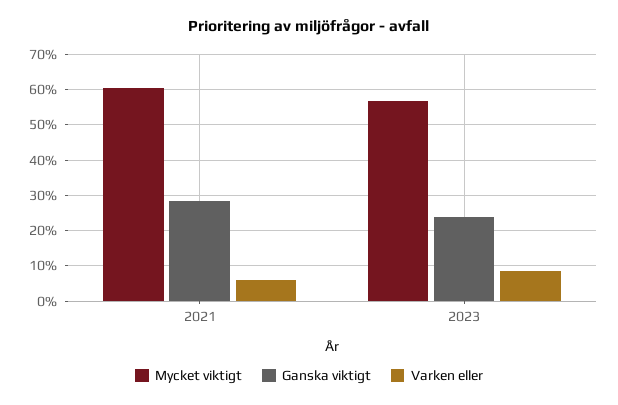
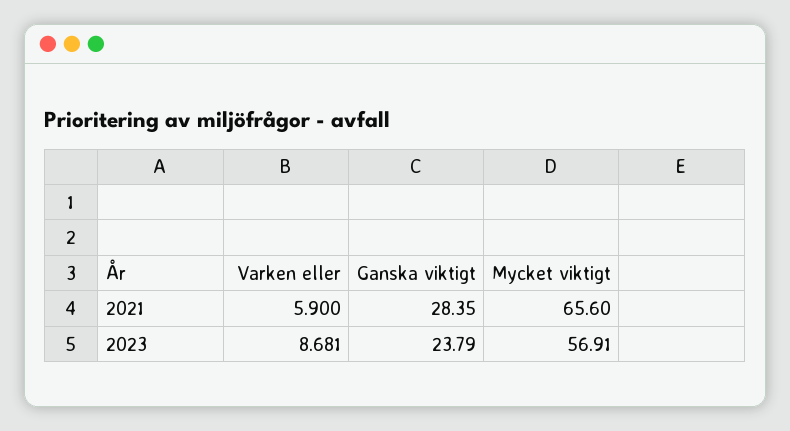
Mycket viktigt, 2021: 60 -> 65.6

